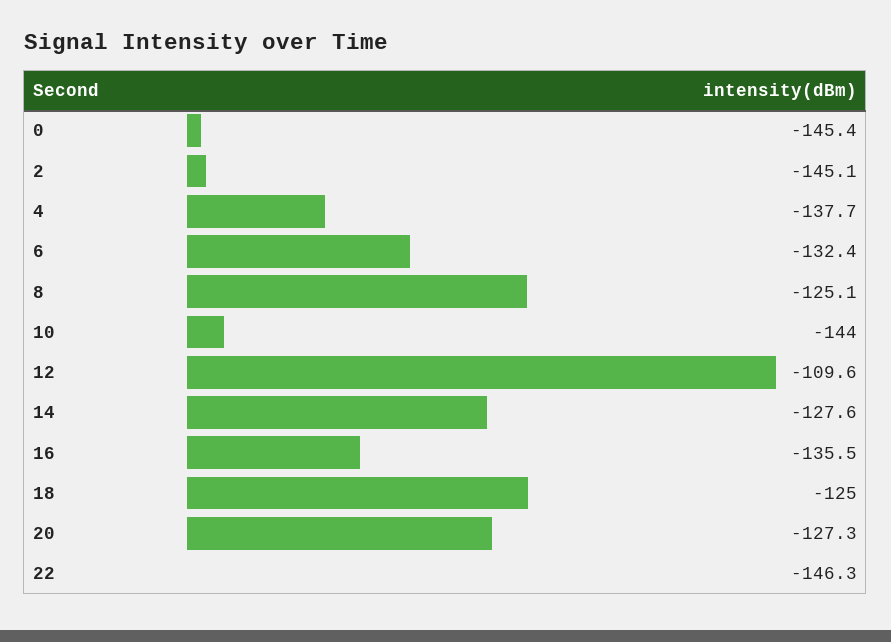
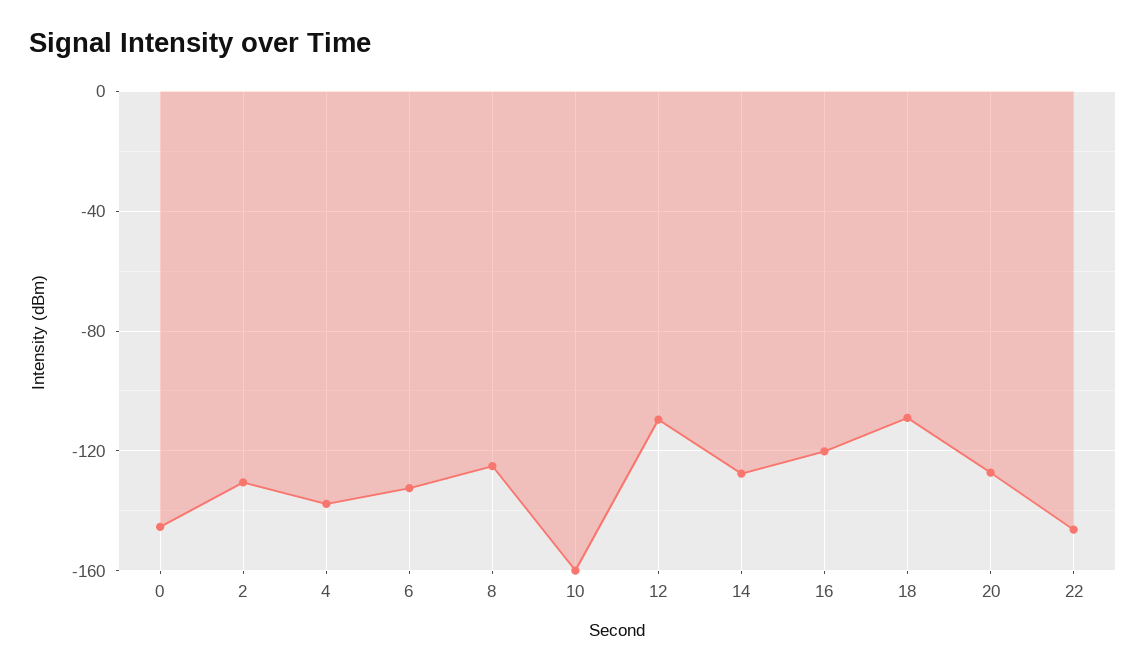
2: -145.1 -> -130
10: -144 -> -160
16: -135.5 -> -120
18: -125 -> -110

